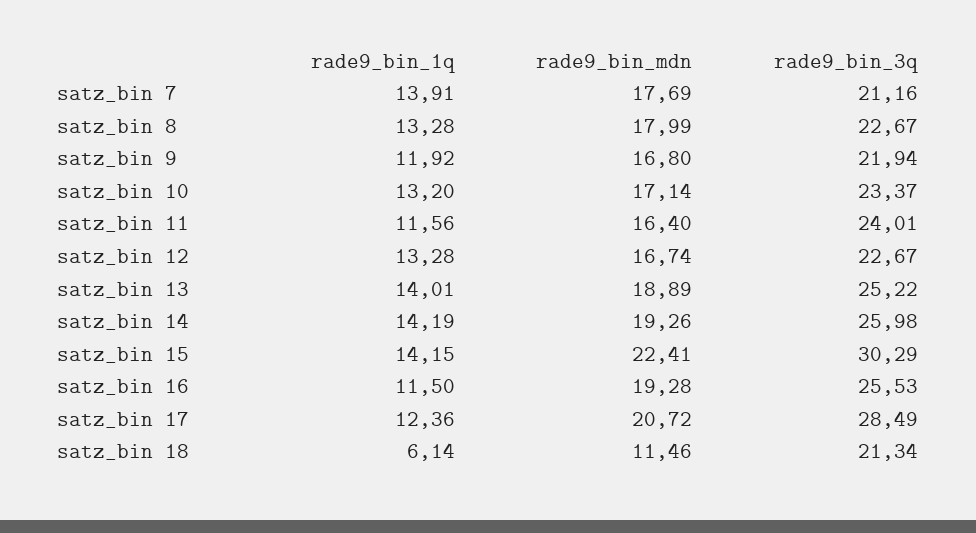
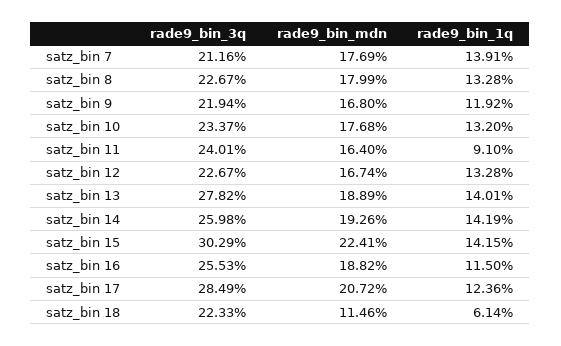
rade9_bin_mdn, satz_bin 10: 17.14 -> 17.68
rade9_bin_1q, satz_bin 11: 11.56 -> 9.1
rade9_bin_3q, satz_bin 13: 25.22 -> 27.82
rade9_bin_mdn, satz_bin 16: 19.28 -> 18.82
rade9_bin_3q, satz_bin 18: 21.34 -> 22.33

